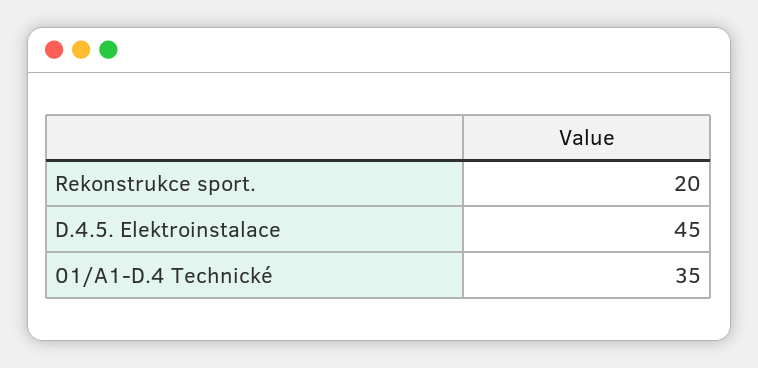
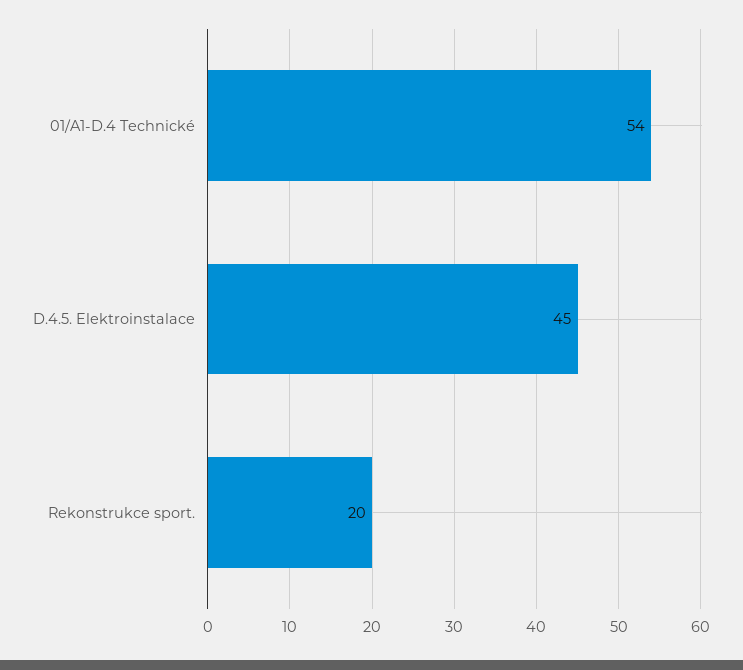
01/A1-D.4 Technické: 35 -> 54

